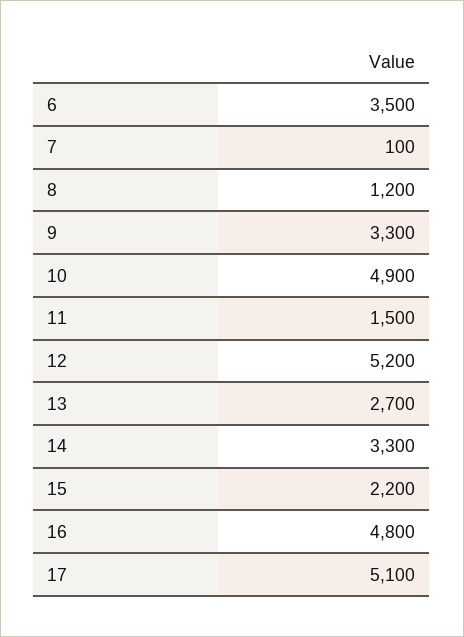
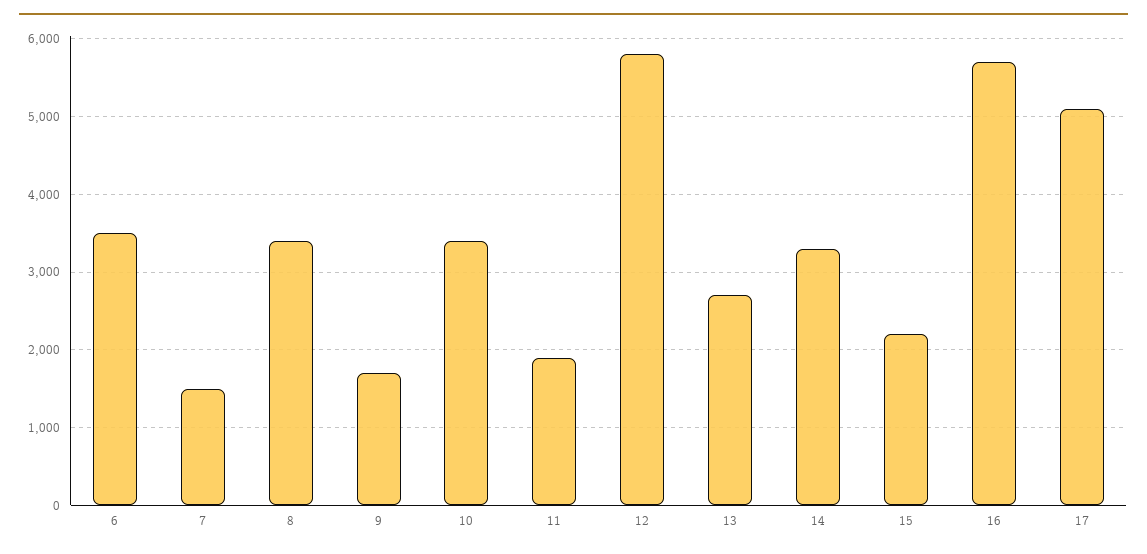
7: 100 -> 1500
8: 1200 -> 3400
9: 3300 -> 1700
10: 4900 -> 3400
11: 1500 -> 1900
12: 5200 -> 5800
16: 4800 -> 5700

